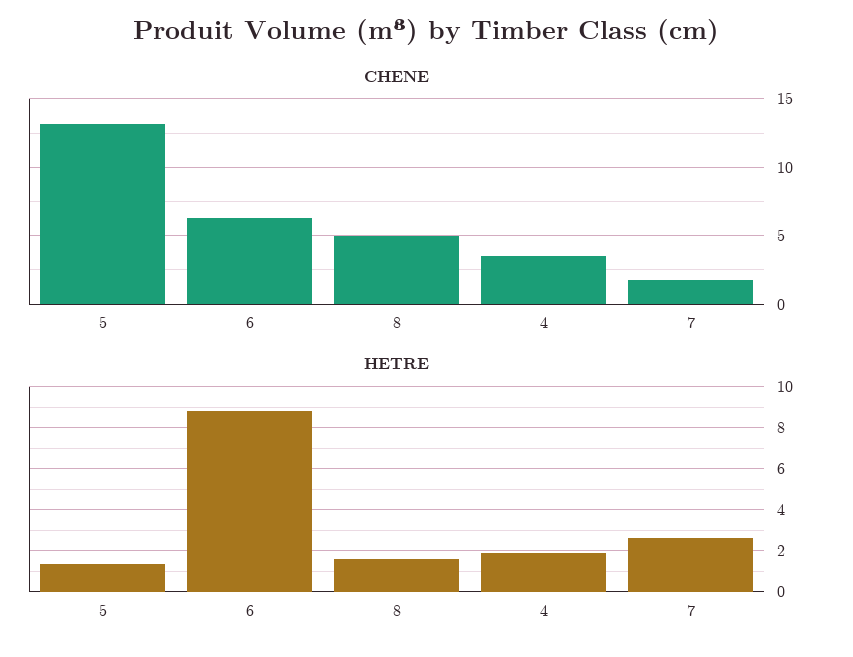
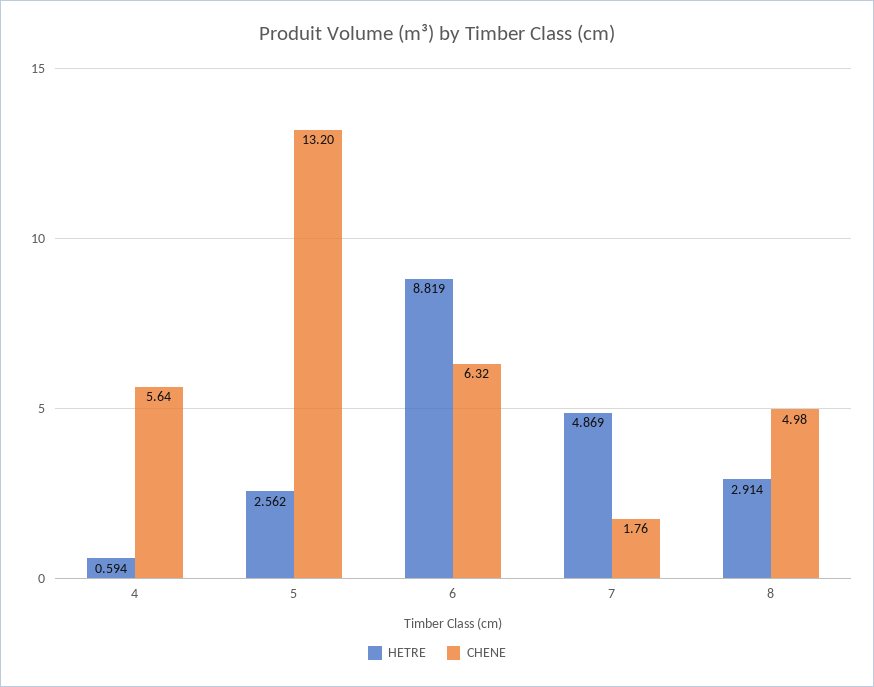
CHENE, 4: 3.5 -> 5.64
HETRE, 5: 1.5 -> 2.562
HETRE, 8: 1.5 -> 2.914
HETRE, 4: 2 -> 0.594
HETRE, 7: 2.5 -> 4.869

